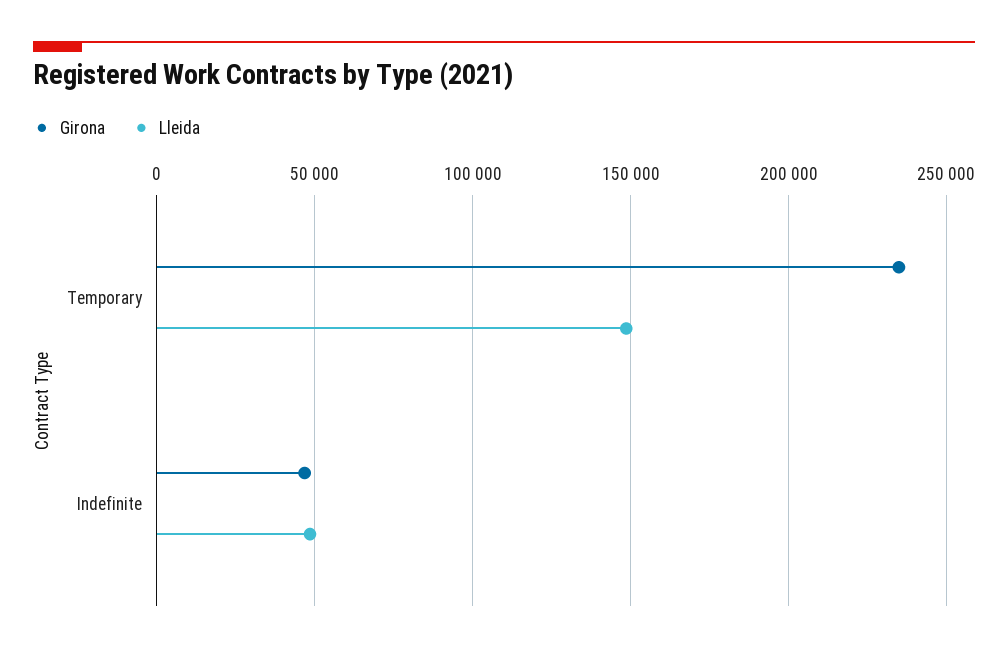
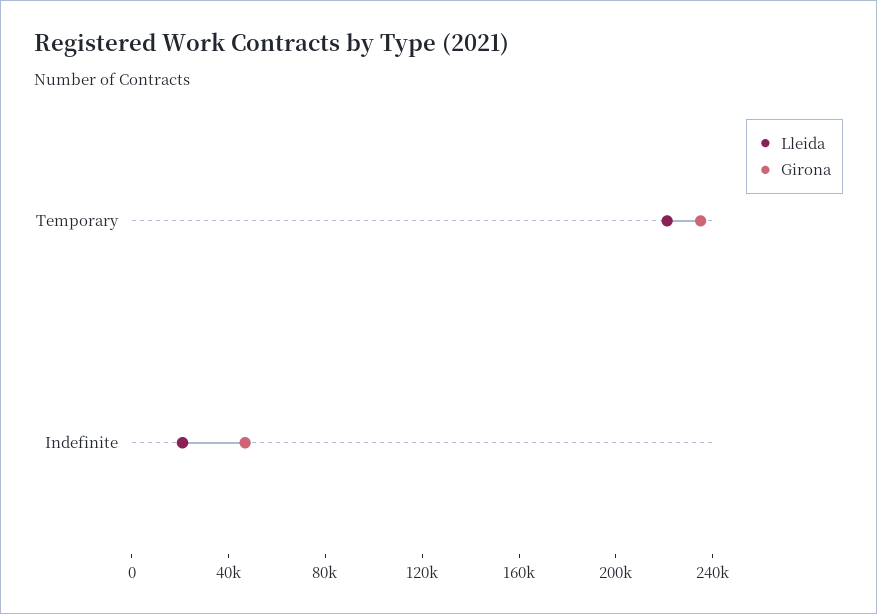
Lleida, Temporary: 150000 -> 220000
Lleida, Indefinite: 50000 -> 20000

